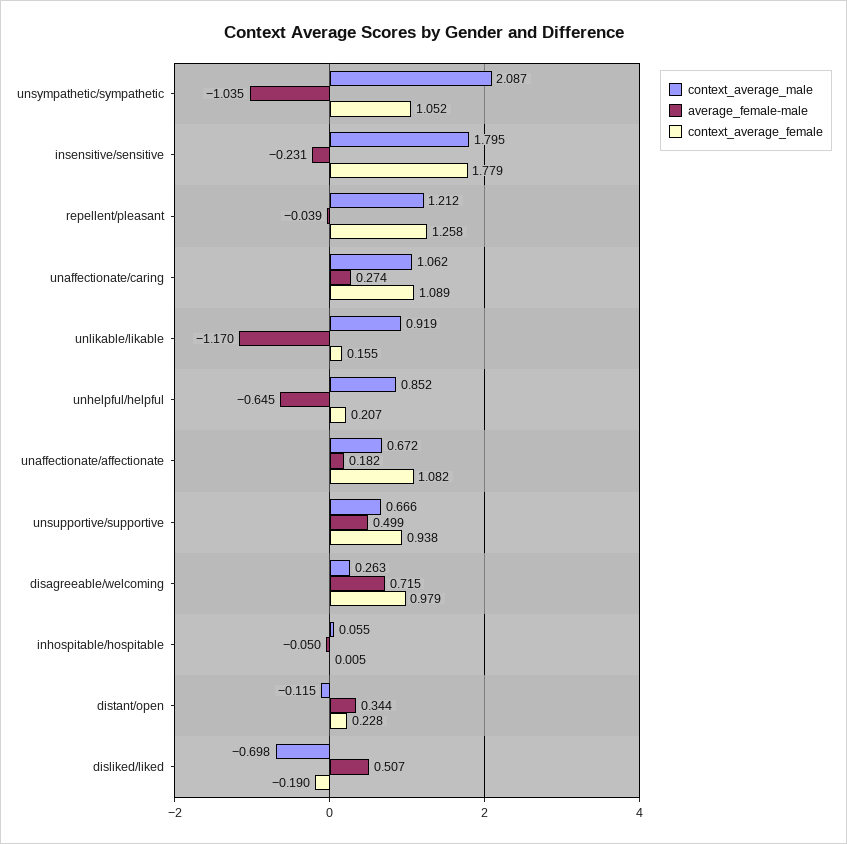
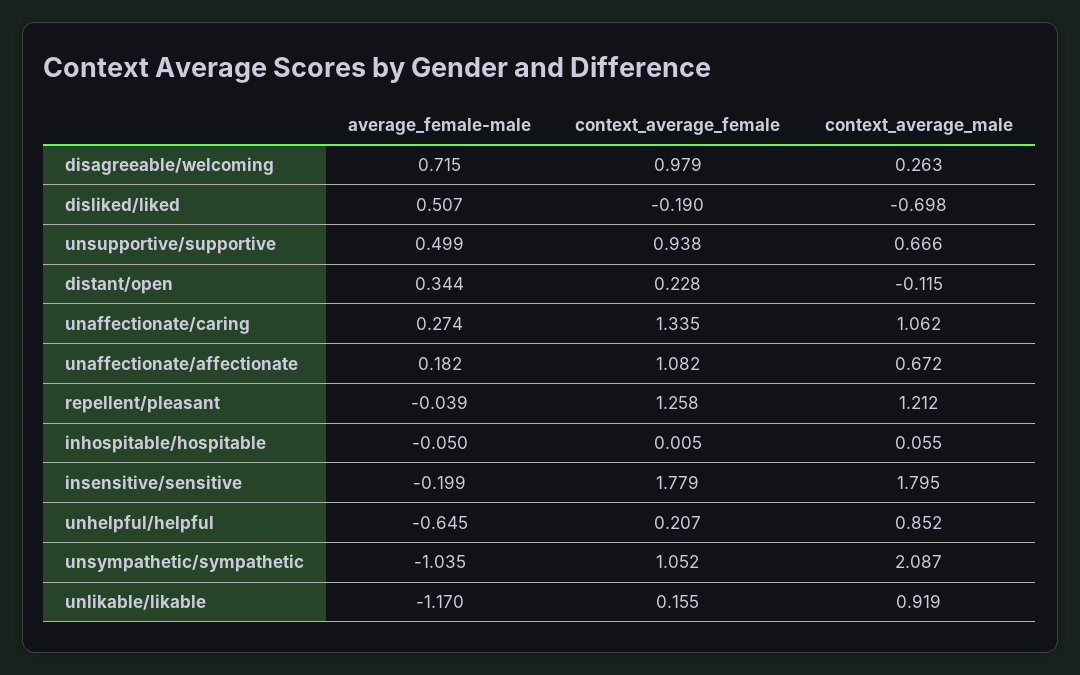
average_female-male, insensitive/sensitive: -0.231 -> -0.199
context_average_female, unaffectionate/caring: 1.089 -> 1.335

